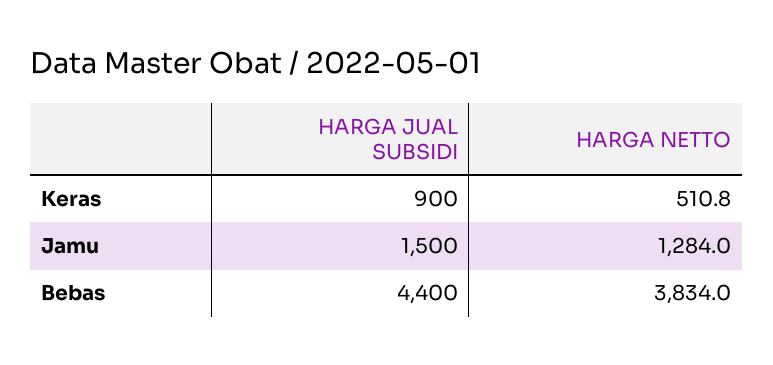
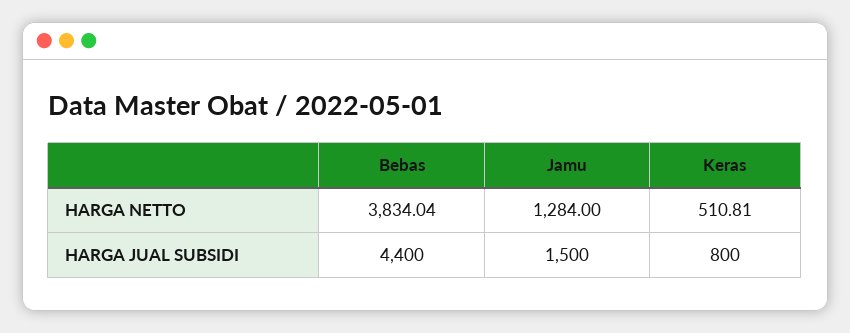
HARGA JUAL SUBSIDI, Keras: 900 -> 800

